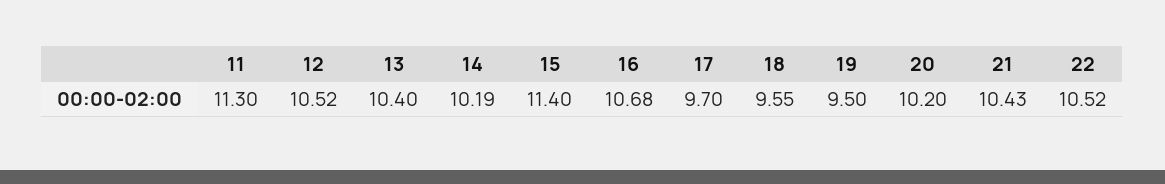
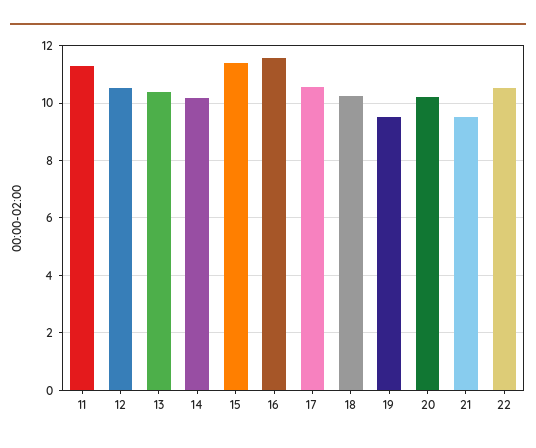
16: 10.68 -> 11.5
17: 9.7 -> 10.5
18: 9.55 -> 10.25
21: 10.43 -> 9.5

